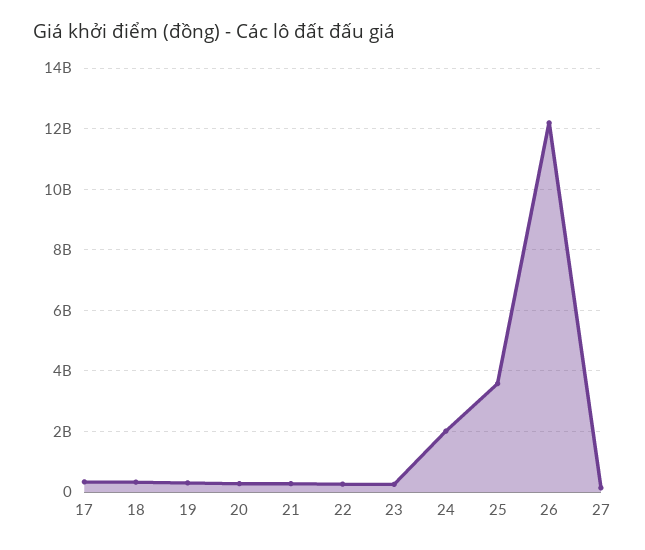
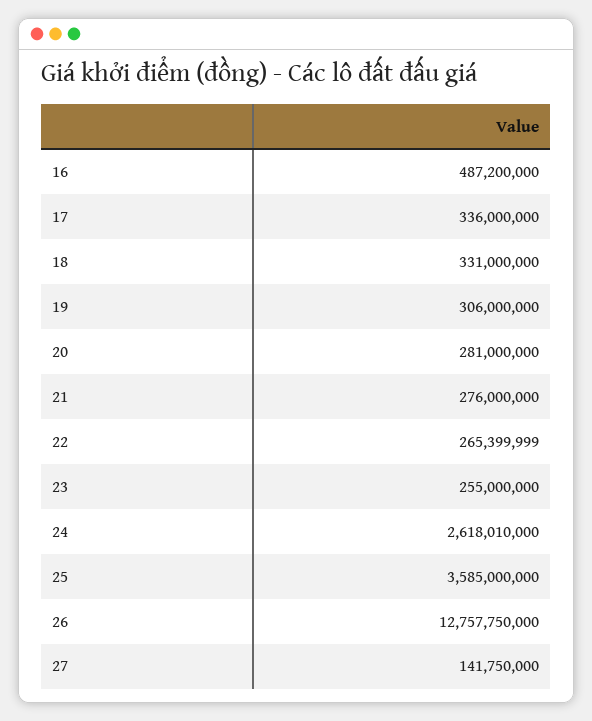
24: 2000000000 -> 2618010000
26: 12200000000 -> 12757750000
16: none -> 487200000

